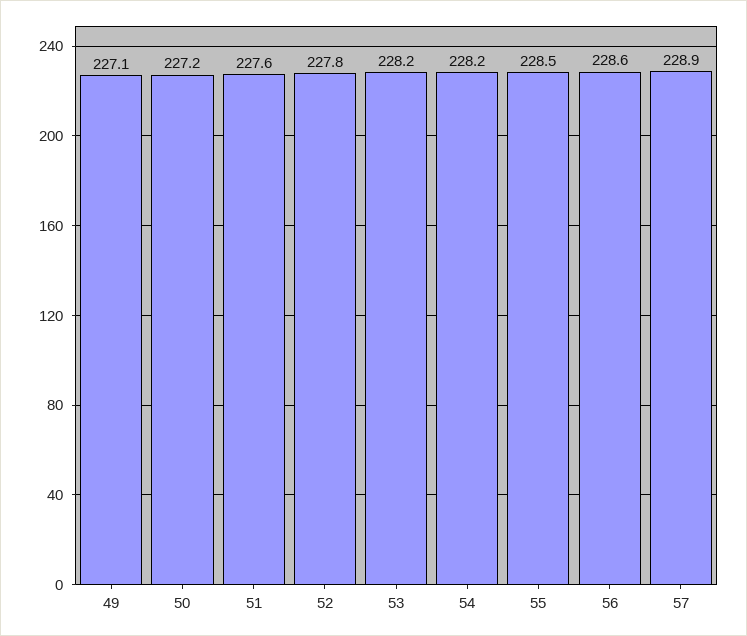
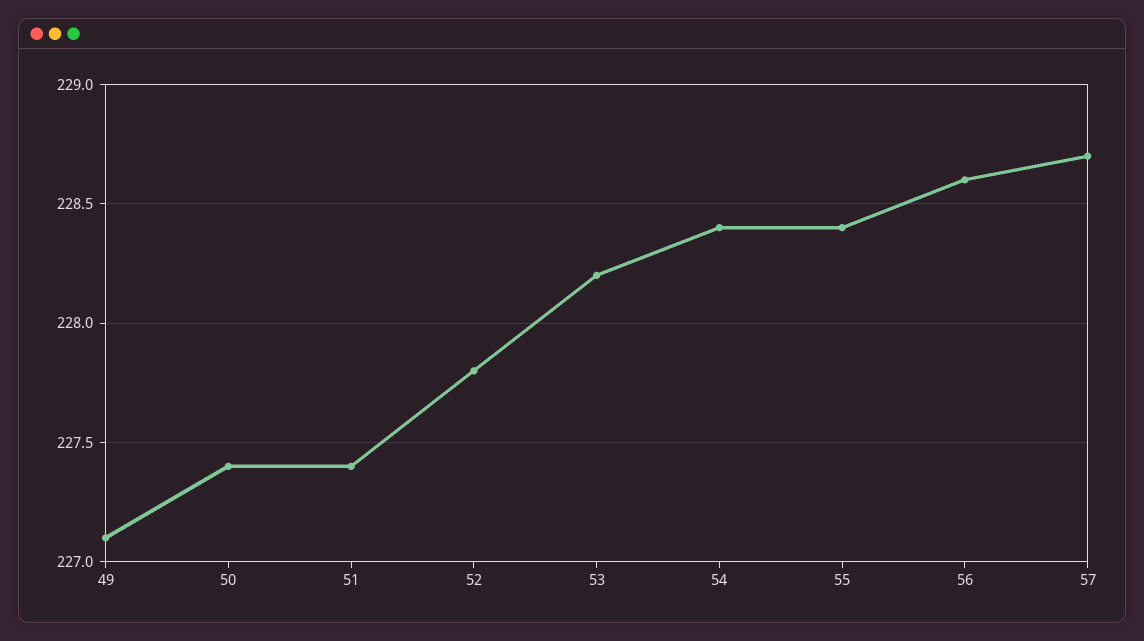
50: 227.2 -> 227.4
51: 227.6 -> 227.4
54: 228.2 -> 228.4
55: 228.5 -> 228.4
57: 228.9 -> 228.7

